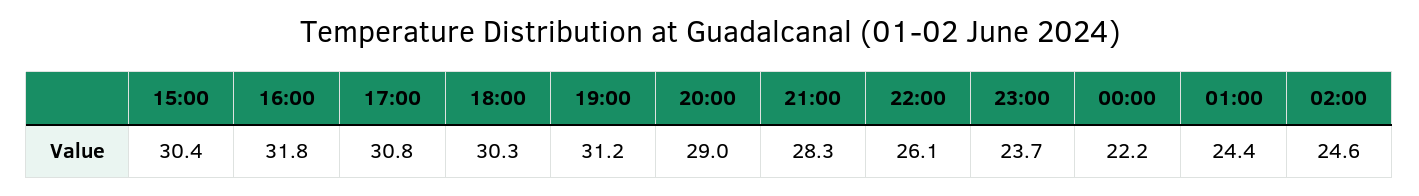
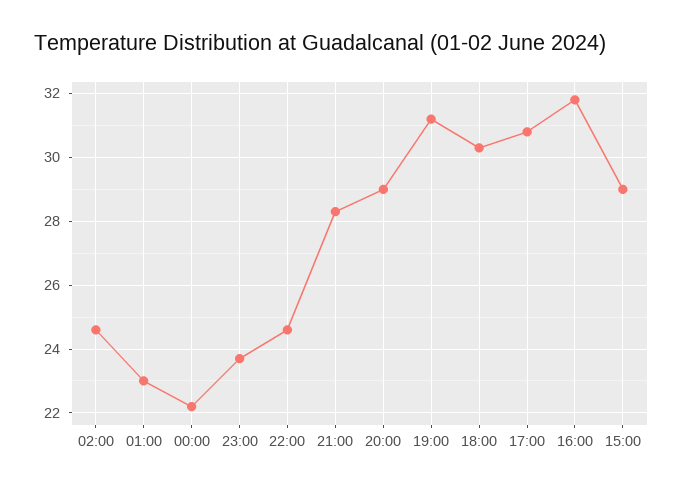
15:00: 30.4 -> 29
22:00: 26.1 -> 24.5
01:00: 24.4 -> 23

